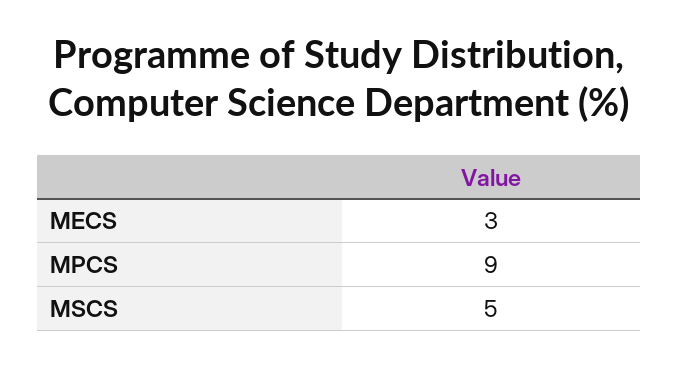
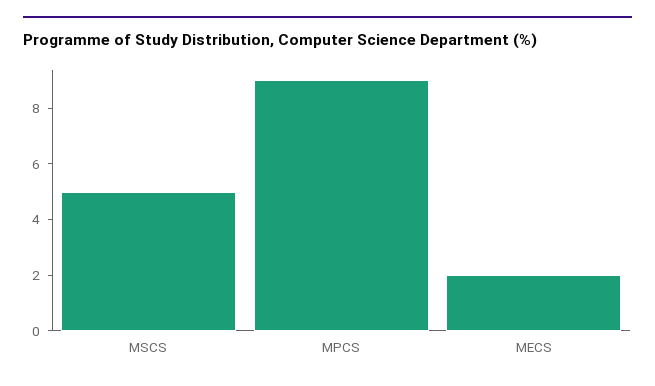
MECS: 3 -> 2

